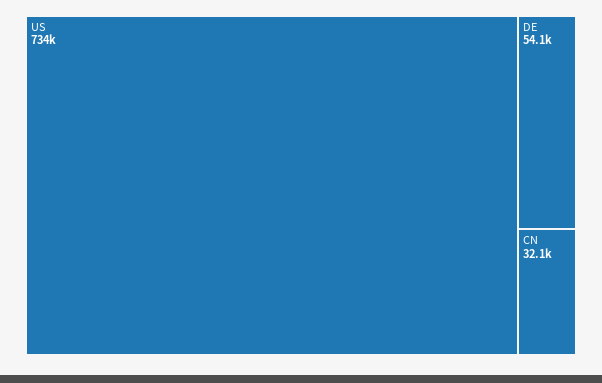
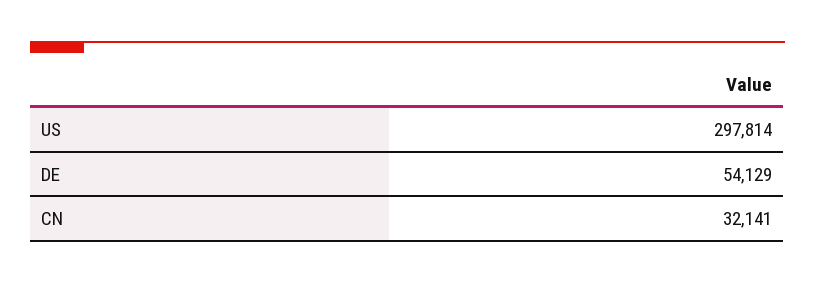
US: 734000 -> 297814

